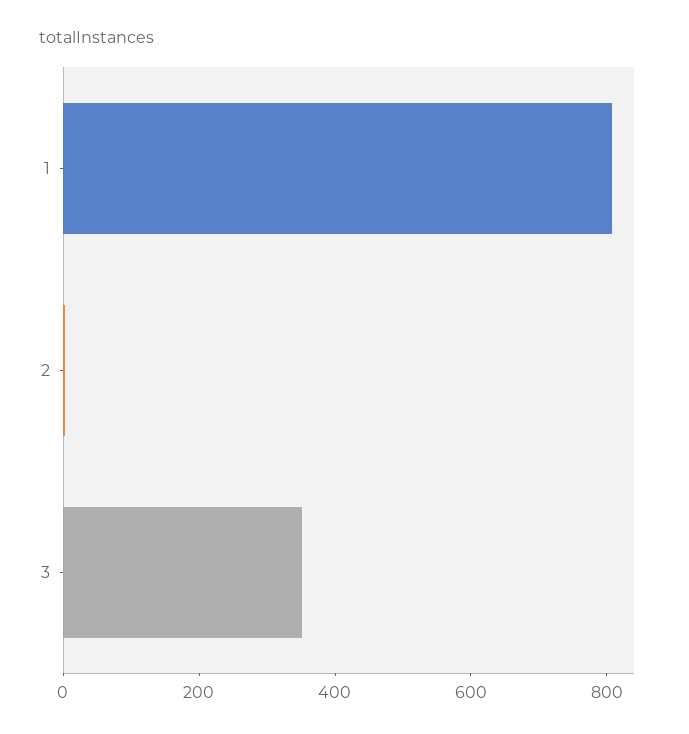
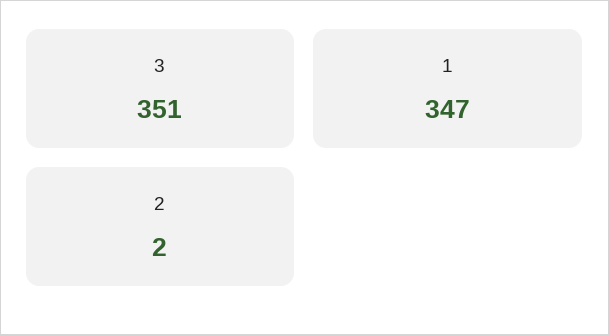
1: 800 -> 347

